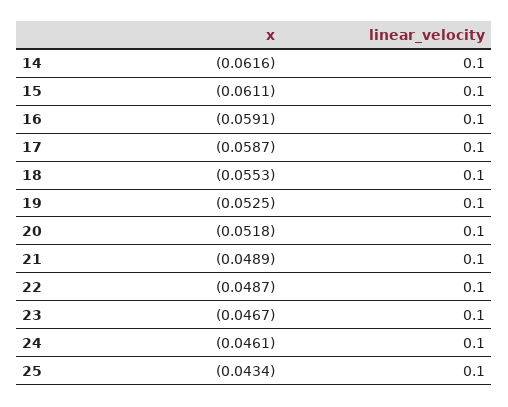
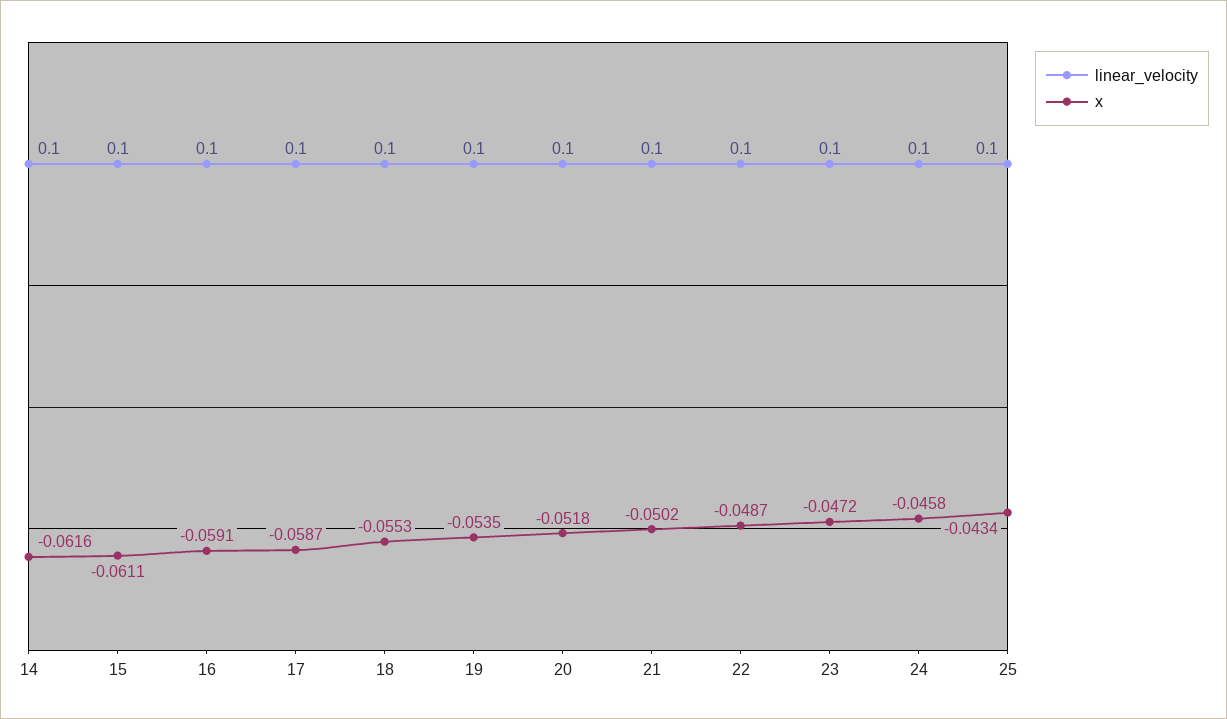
x, 19: -0.0525 -> -0.0535
x, 21: -0.0489 -> -0.0502
x, 23: -0.0467 -> -0.0472
x, 24: -0.0461 -> -0.0458

